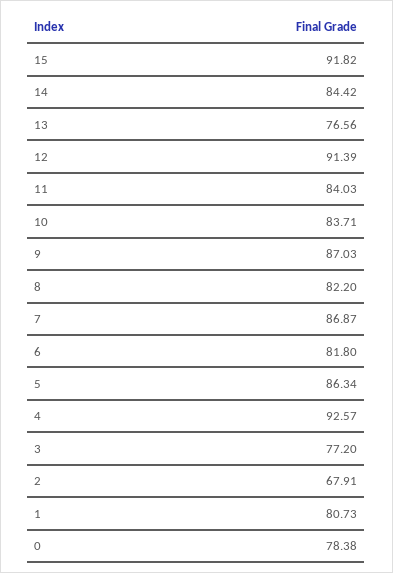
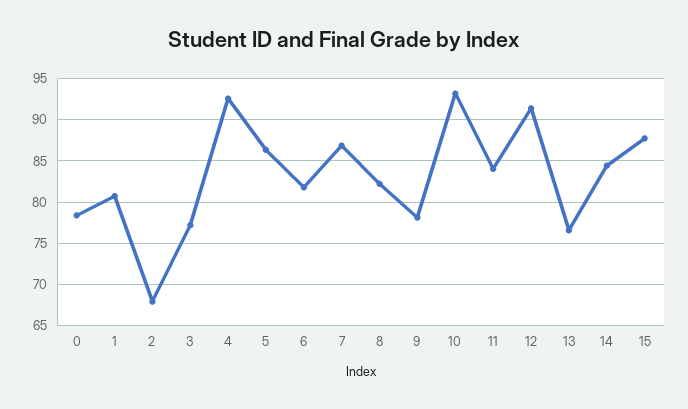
15: 91.82 -> 88
10: 83.71 -> 93
9: 87.03 -> 78

